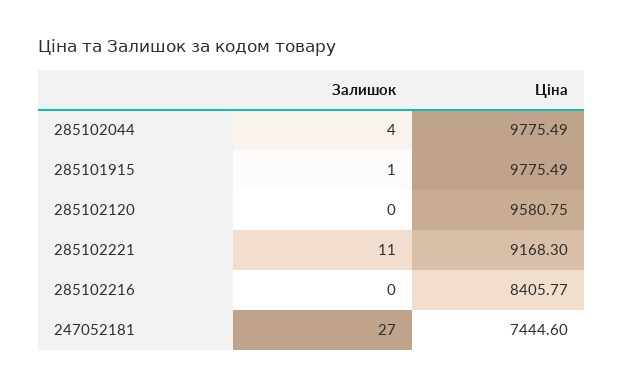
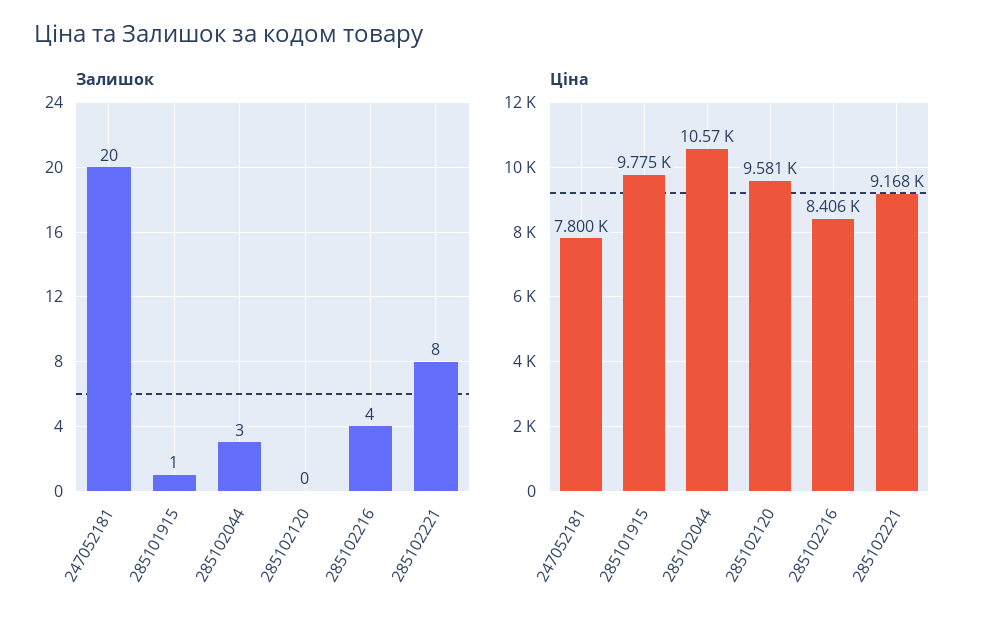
Залишок, 285102044: 4 -> 3
Ціна, 285102044: 9775.49 -> 10570
Залишок, 285102221: 11 -> 8
Залишок, 285102216: 0 -> 4
Залишок, 247052181: 27 -> 20
Ціна, 247052181: 7444.6 -> 7800

